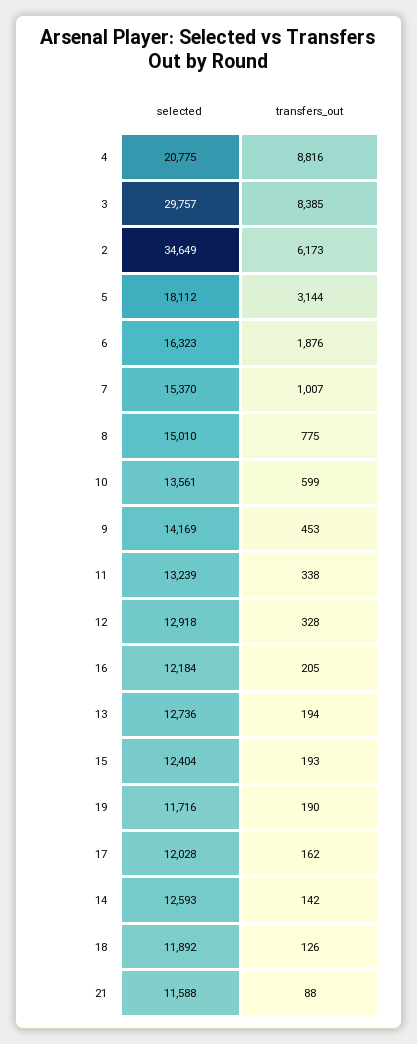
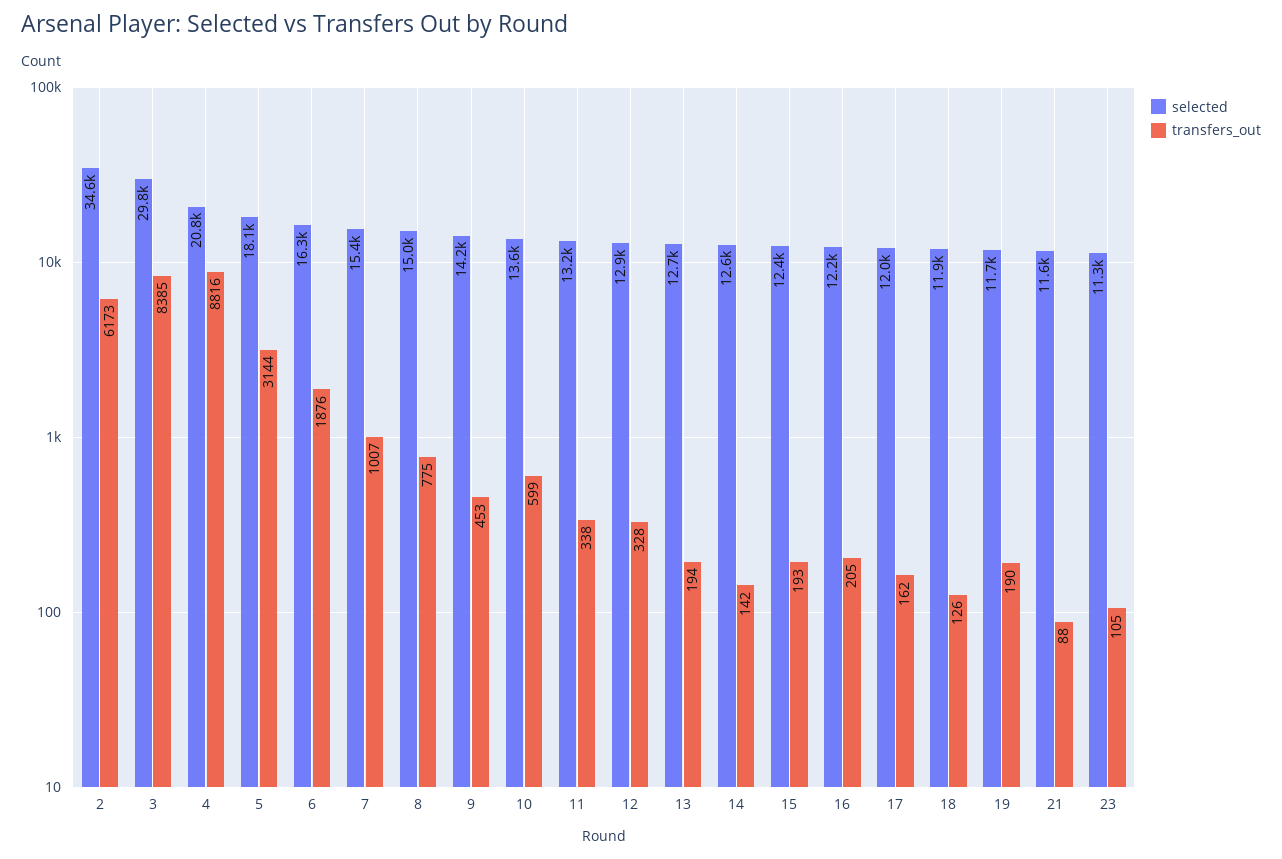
selected, 23: none -> 11300
transfers_out, 23: none -> 105

